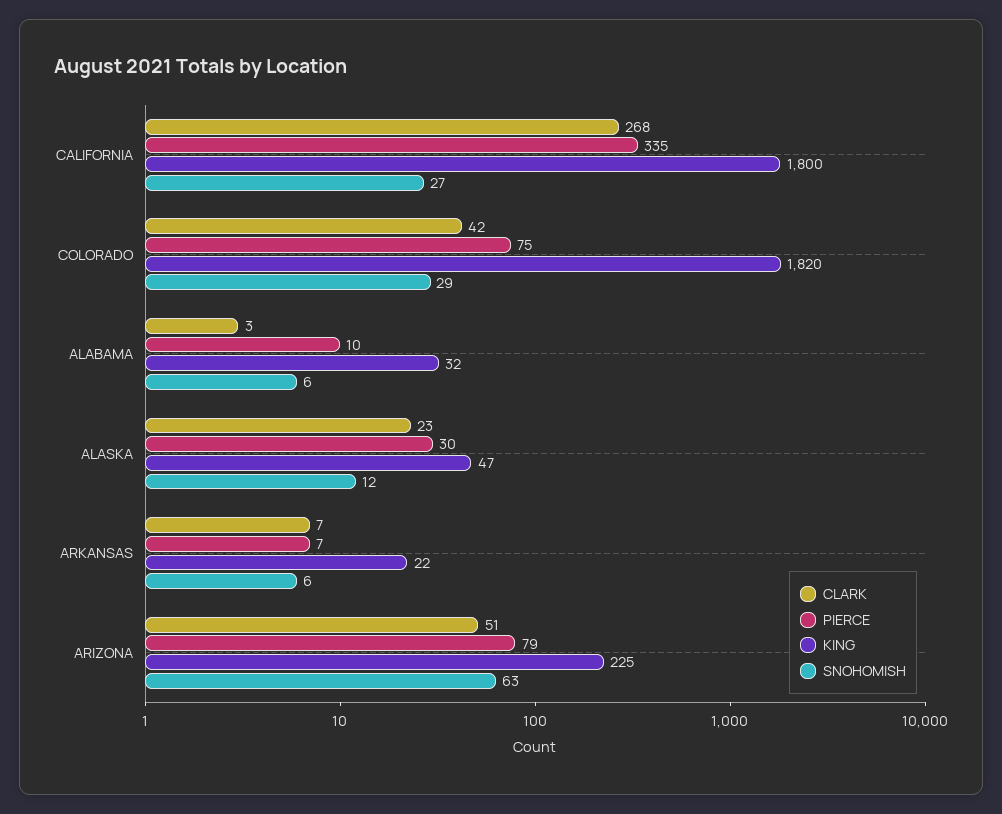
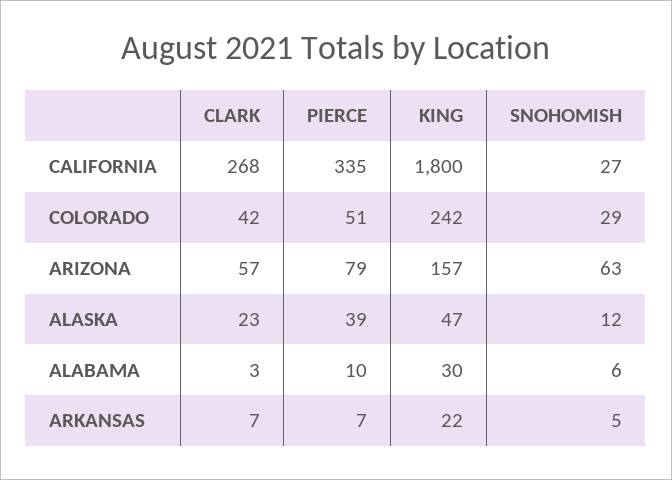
PIERCE, COLORADO: 75 -> 51
KING, COLORADO: 1820 -> 242
KING, ALABAMA: 32 -> 30
PIERCE, ALASKA: 30 -> 39
SNOHOMISH, ARKANSAS: 6 -> 5
CLARK, ARIZONA: 51 -> 57
KING, ARIZONA: 225 -> 157

